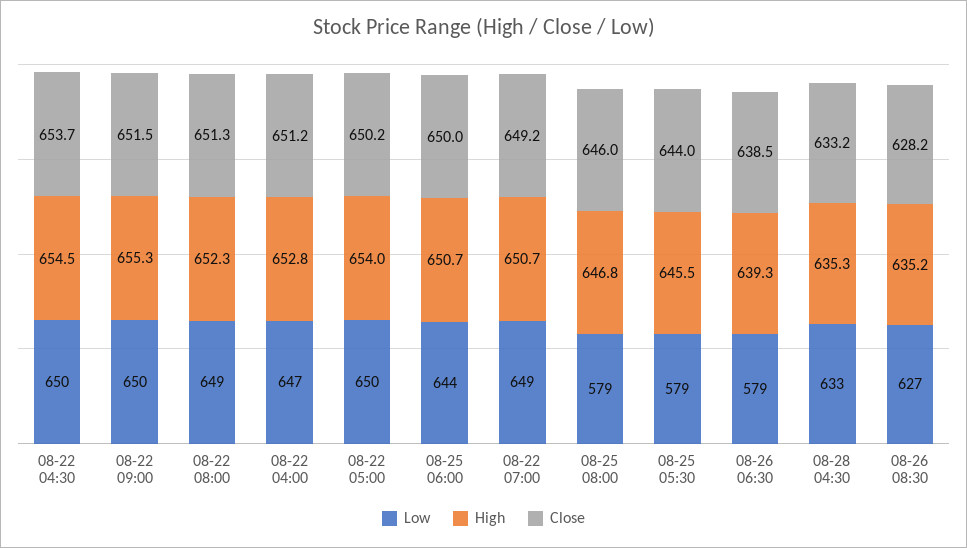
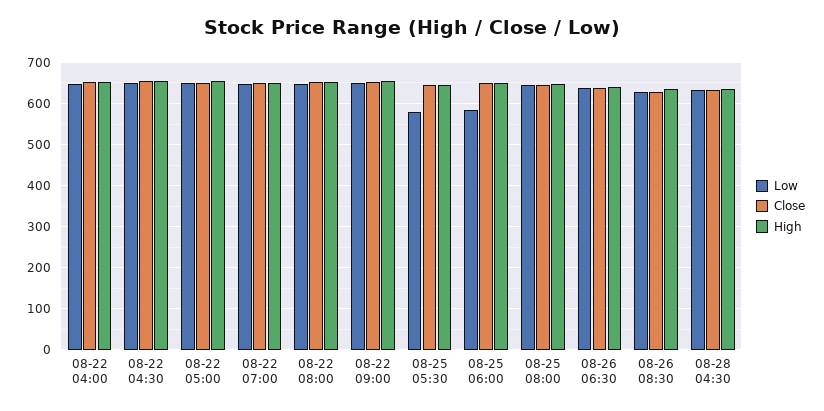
Low, 08-25 06:00: 644 -> 580
Low, 08-25 08:00: 579 -> 640
Low, 08-26 06:30: 579 -> 640

